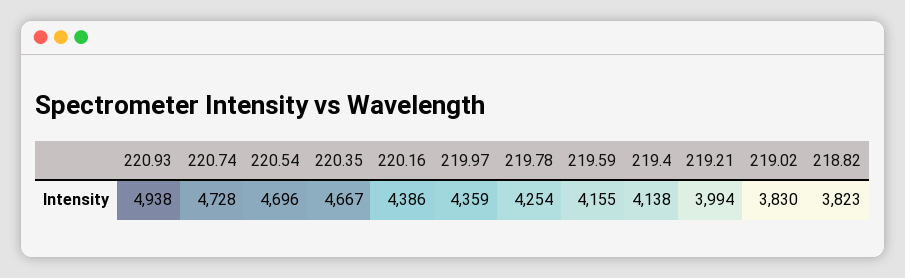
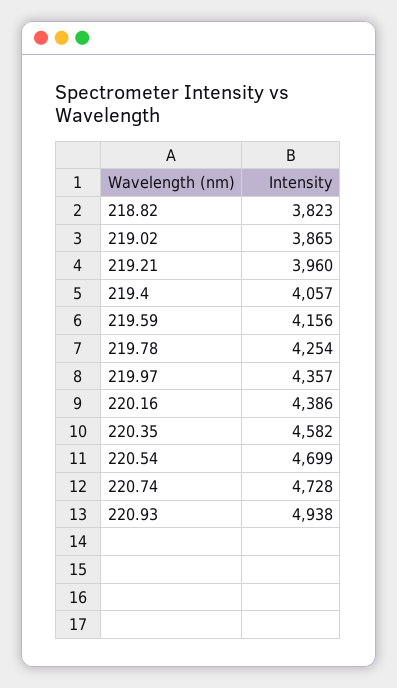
220.54: 4696 -> 4699
220.35: 4667 -> 4582
219.97: 4359 -> 4357
219.59: 4155 -> 4156
219.4: 4138 -> 4057
219.21: 3994 -> 3960
219.02: 3830 -> 3865

